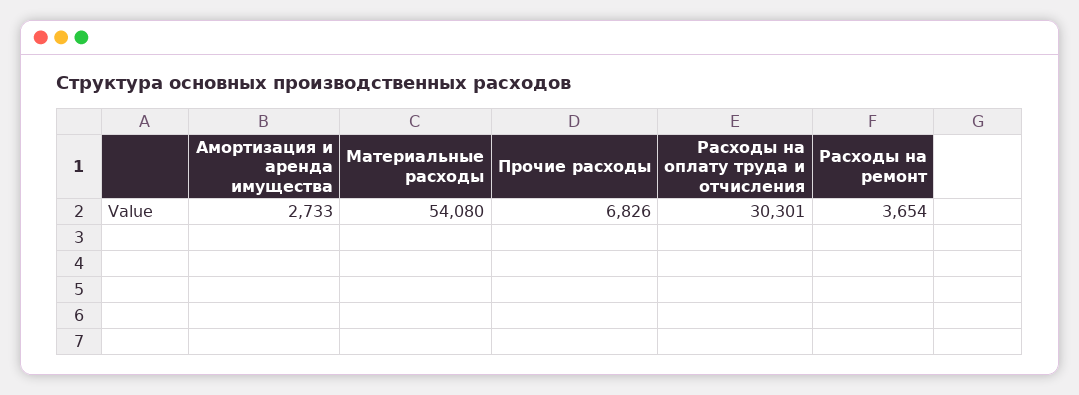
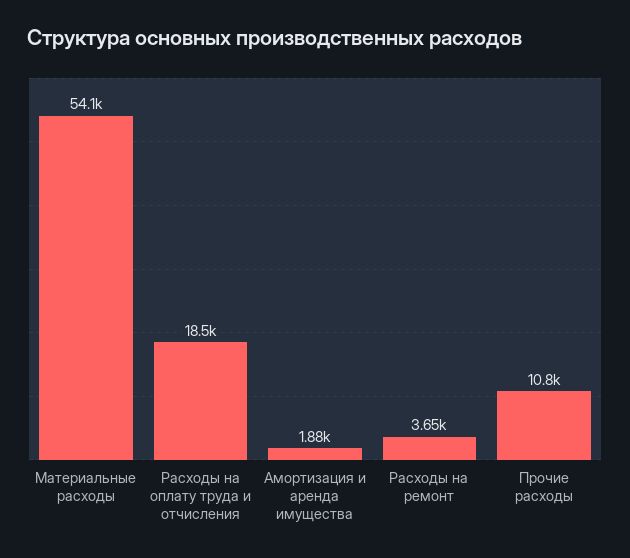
Амортизация и аренда имущества: 2733 -> 1880
Прочие расходы: 6826 -> 10800
Расходы на оплату труда и отчисления: 30301 -> 18500

